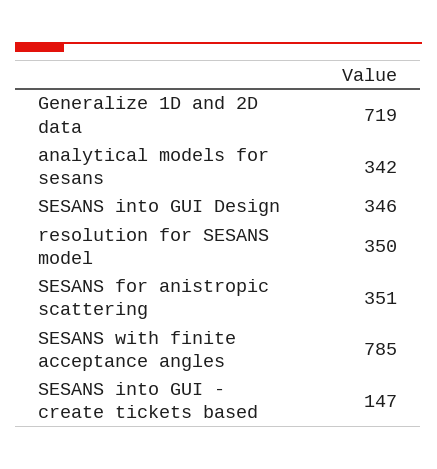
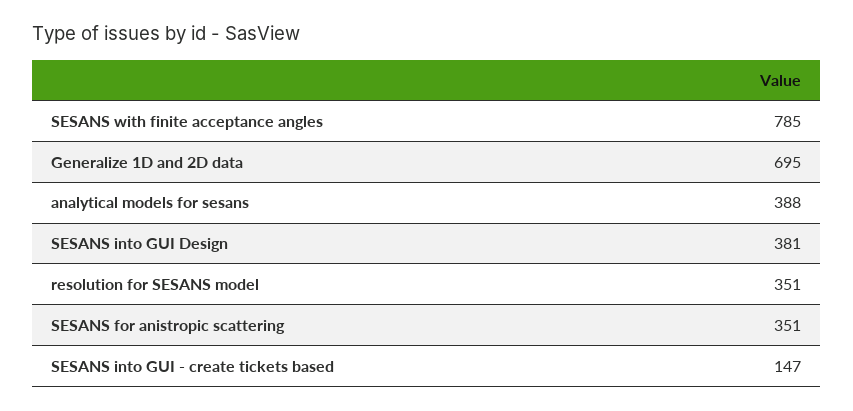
Generalize 1D and 2D data: 719 -> 695
analytical models for sesans: 342 -> 388
SESANS into GUI Design: 346 -> 381
resolution for SESANS model: 350 -> 351

